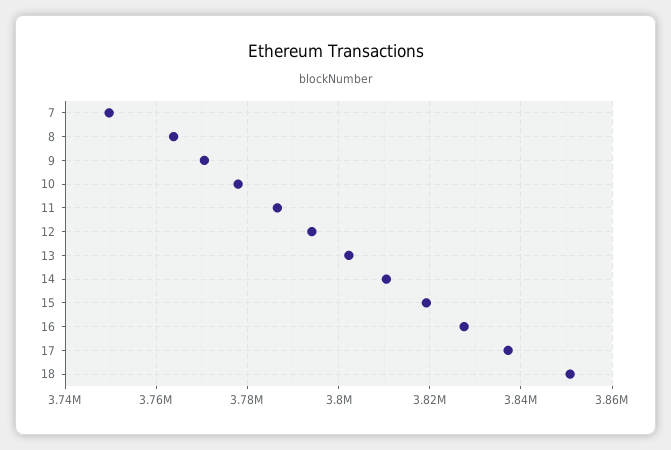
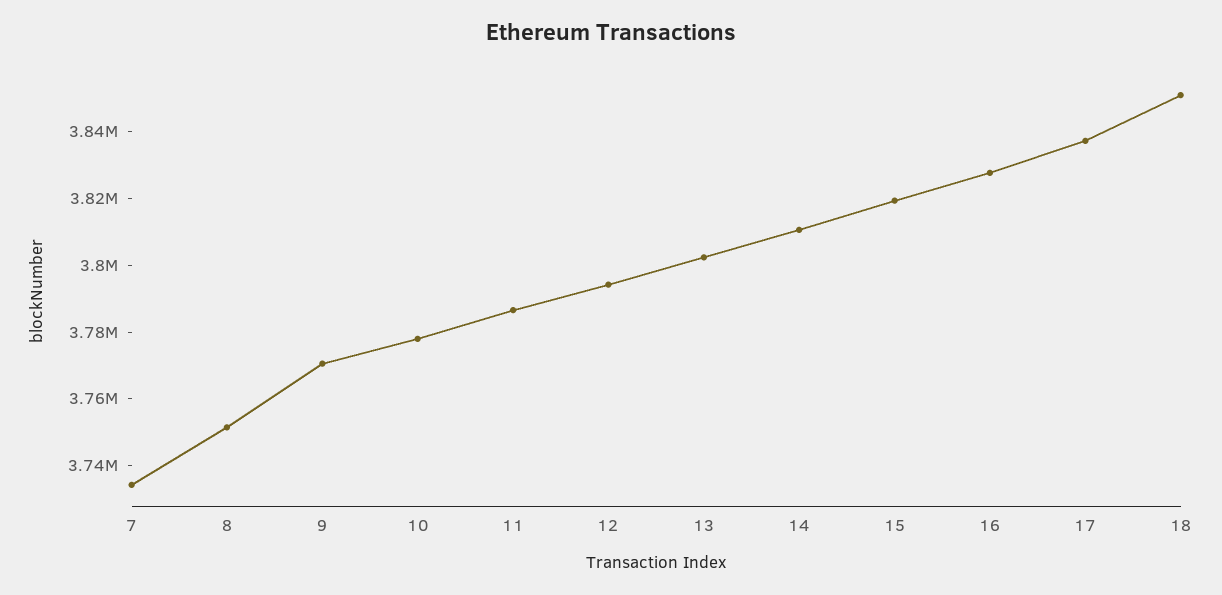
7: 3750000 -> 3735000
8: 3764000 -> 3750000

